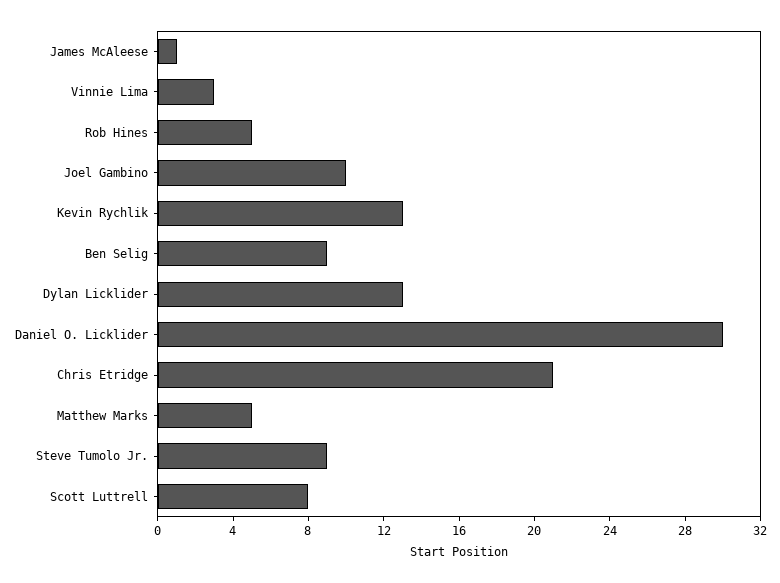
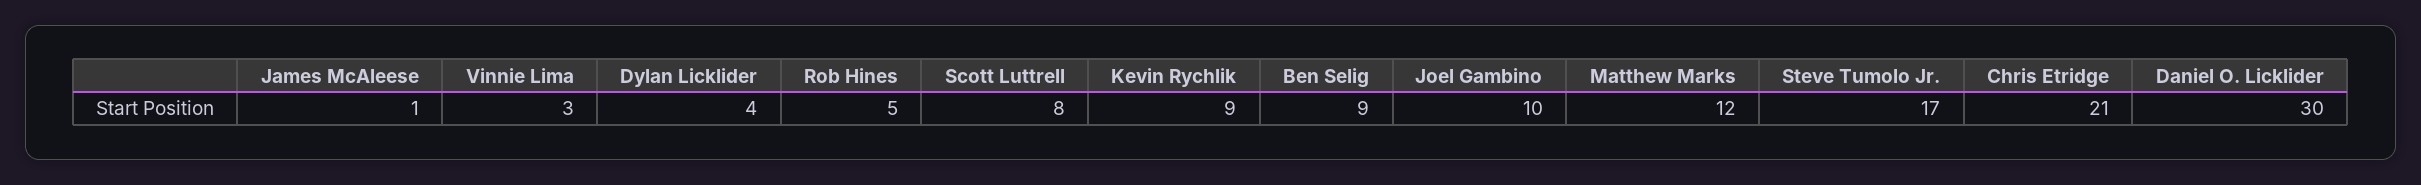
Kevin Rychlik: 13 -> 9
Dylan Licklider: 13 -> 4
Matthew Marks: 5 -> 12
Steve Tumolo Jr.: 9 -> 17

